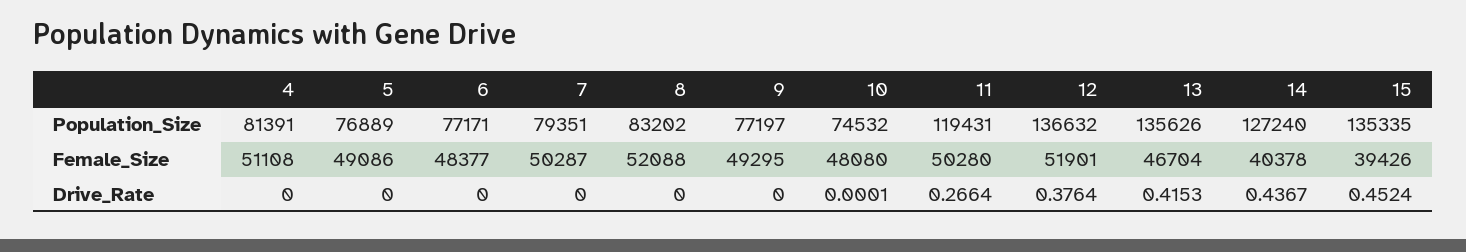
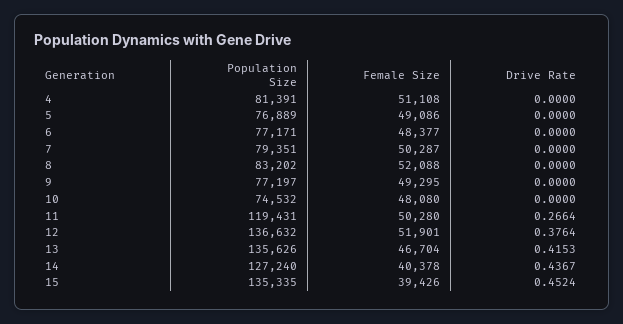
10, Drive_Rate: 0.0001 -> 0

